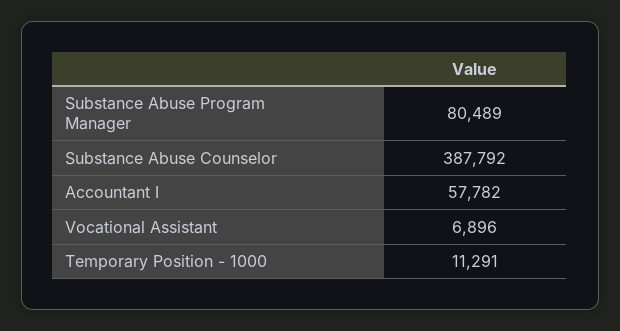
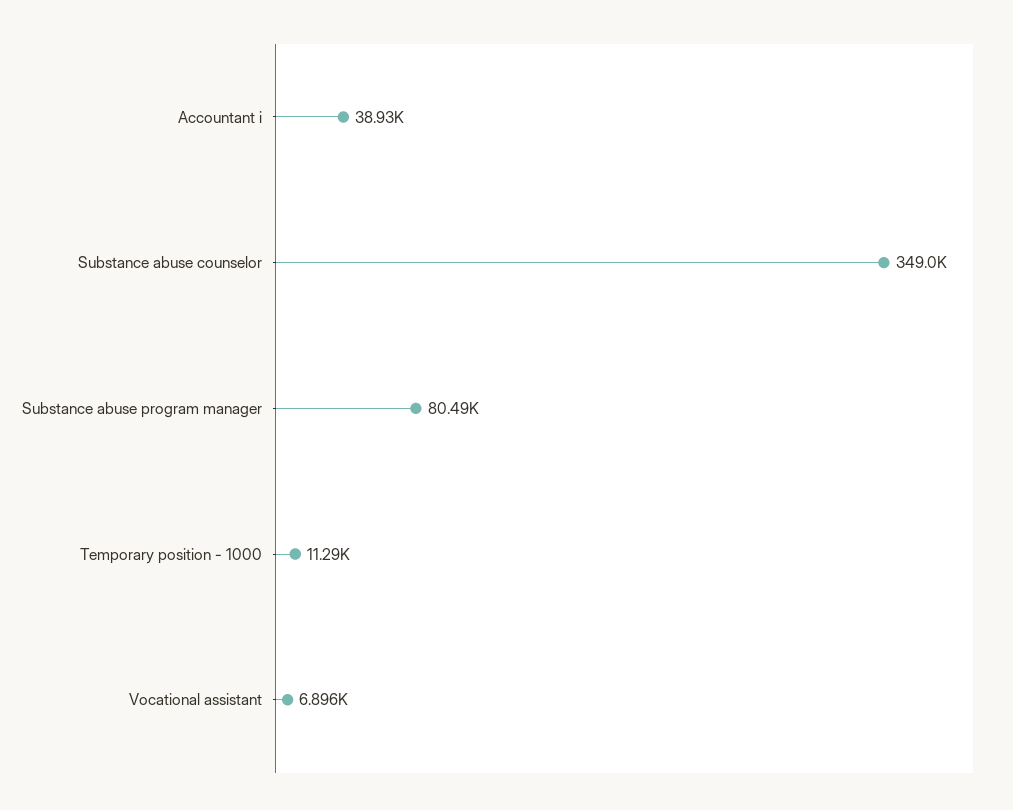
Substance Abuse Counselor: 387792 -> 349000
Accountant I: 57782 -> 38930

